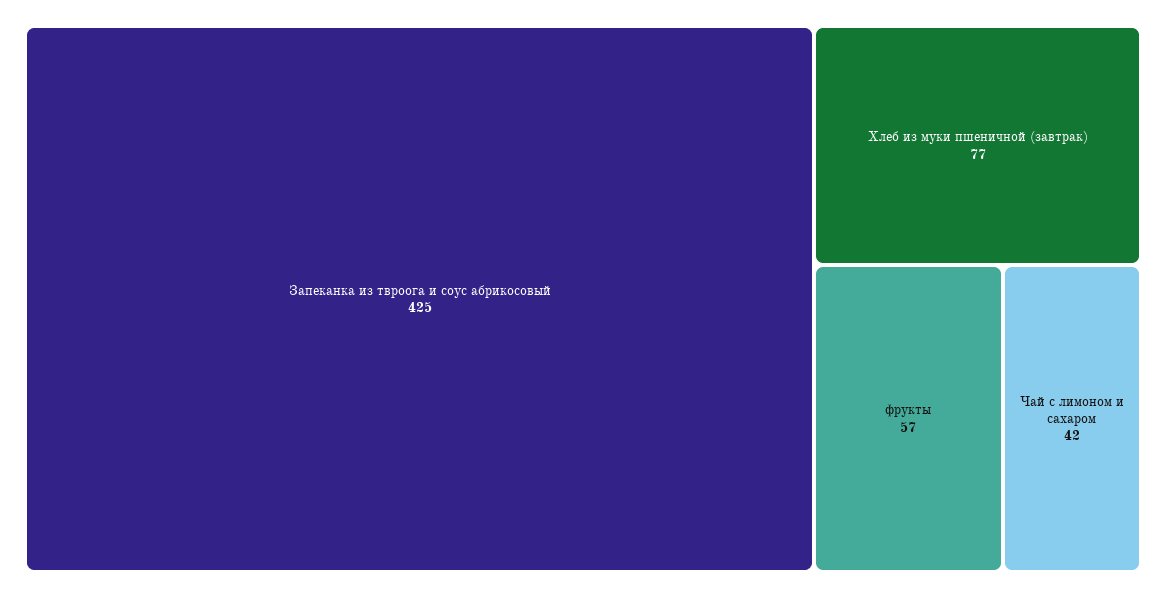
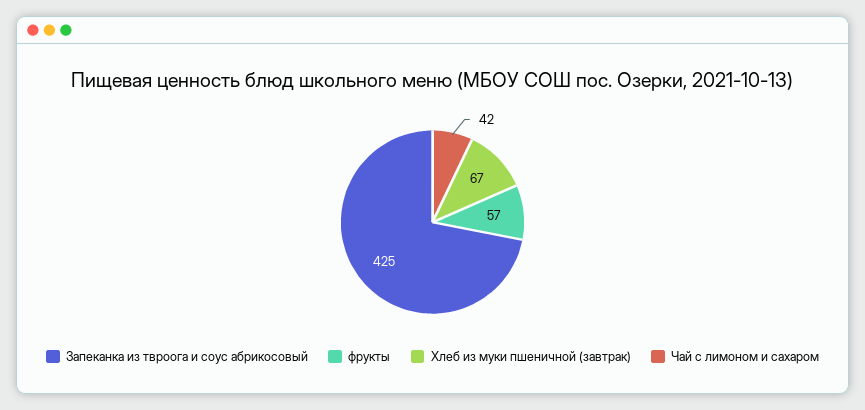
Хлеб из муки пшеничной (завтрак): 77 -> 67

